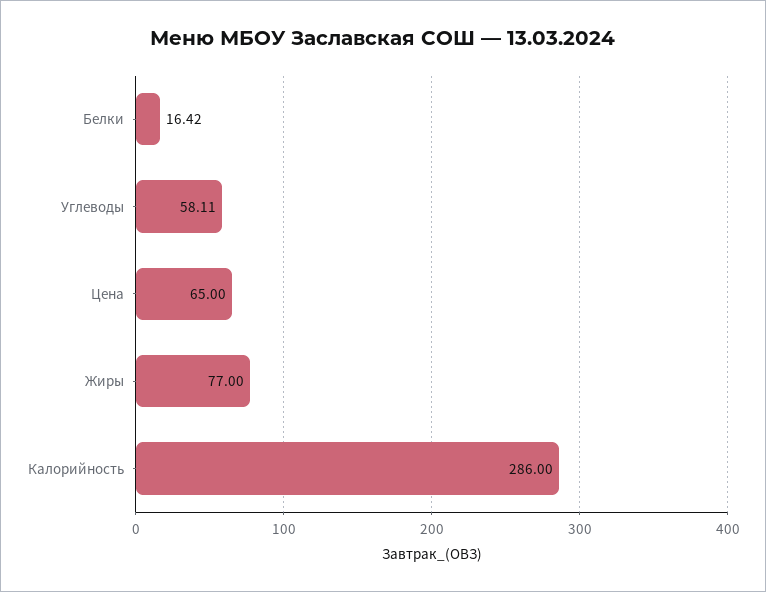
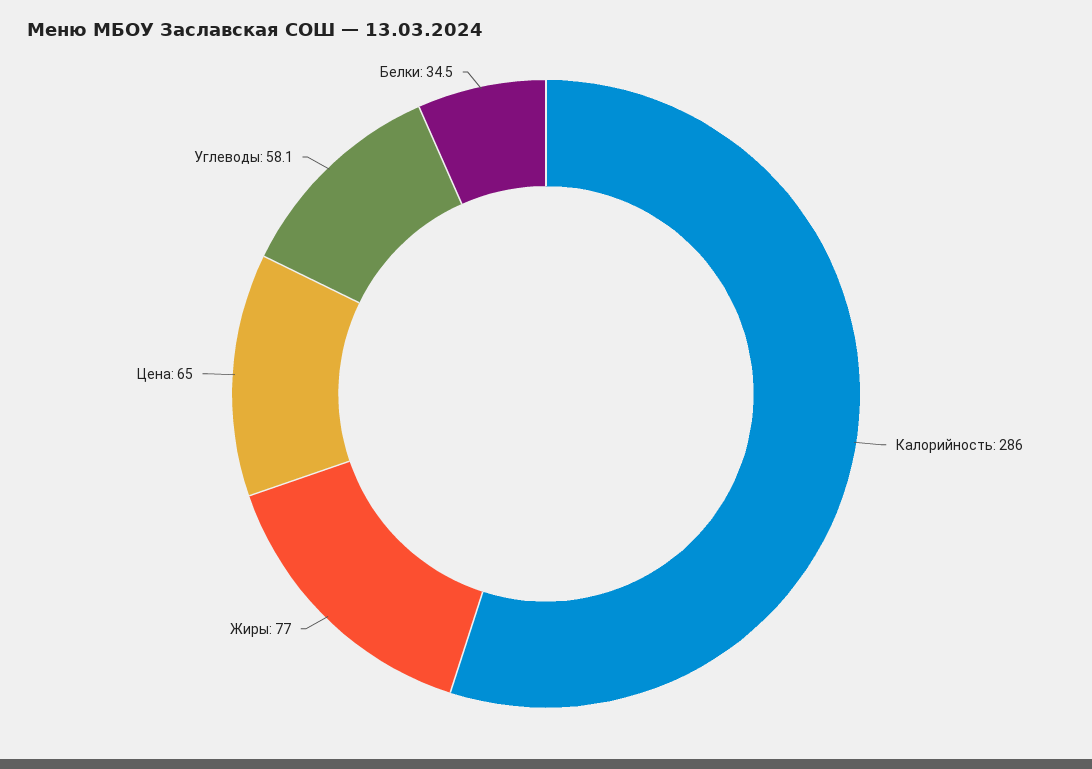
Белки: 16.42 -> 34.5

